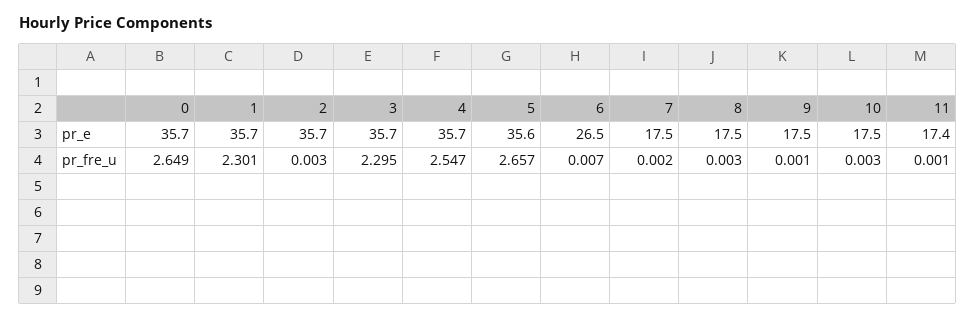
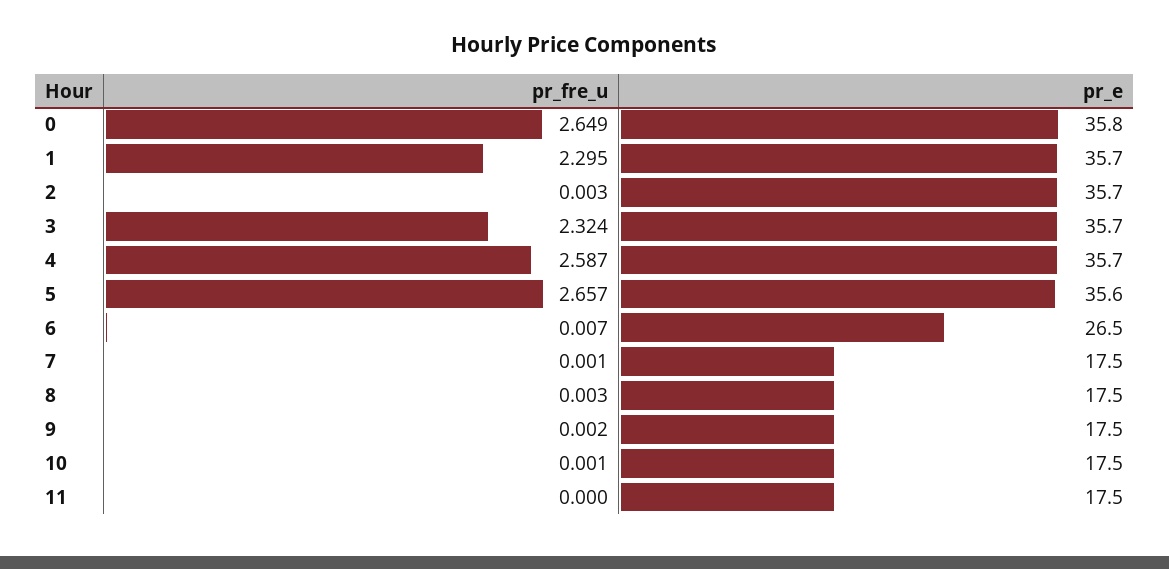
0, pr_e: 35.7 -> 35.8
11, pr_e: 17.4 -> 17.5
1, pr_fre_u: 2.301 -> 2.295
3, pr_fre_u: 2.295 -> 2.324
4, pr_fre_u: 2.547 -> 2.587
7, pr_fre_u: 0.002 -> 0.001
9, pr_fre_u: 0.001 -> 0.002
10, pr_fre_u: 0.003 -> 0.001
11, pr_fre_u: 0.001 -> 0

